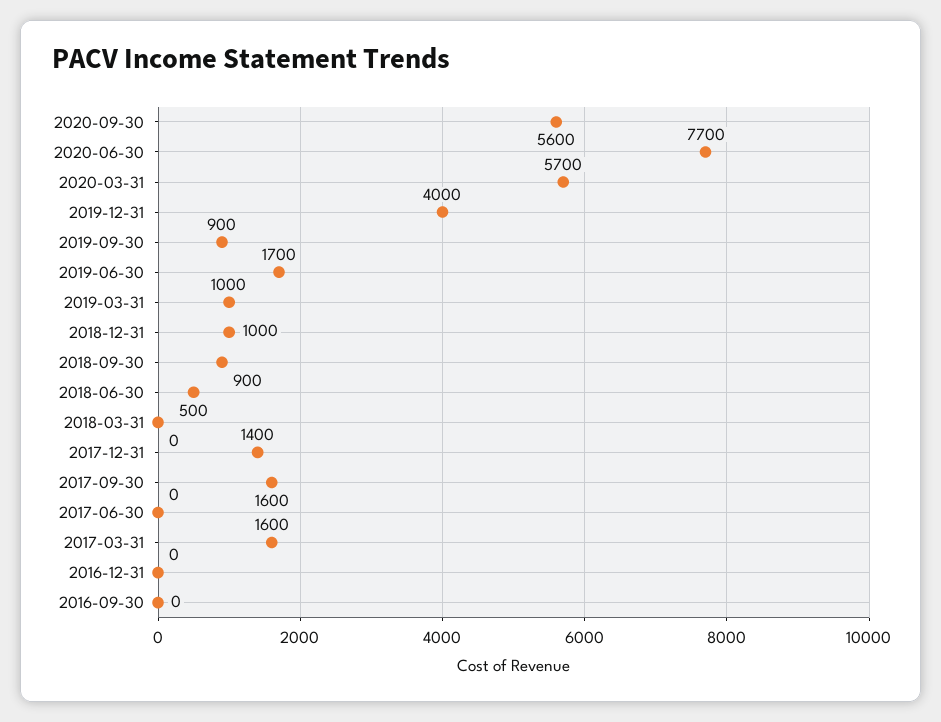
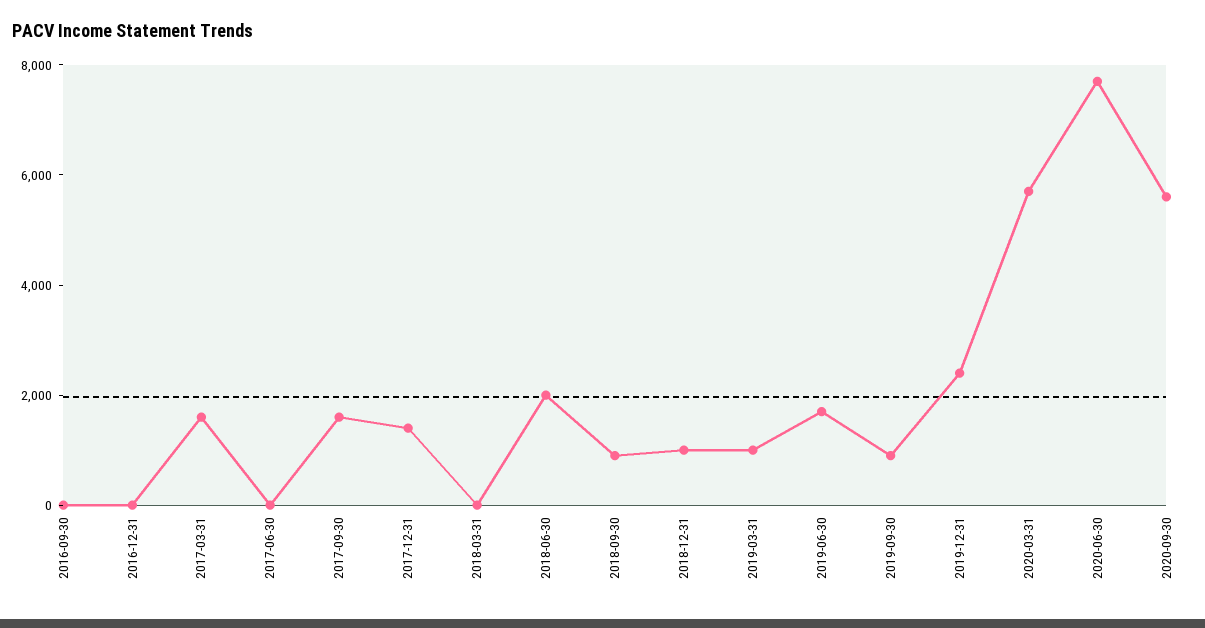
2019-12-31: 4000 -> 2500
2018-06-30: 500 -> 2000

